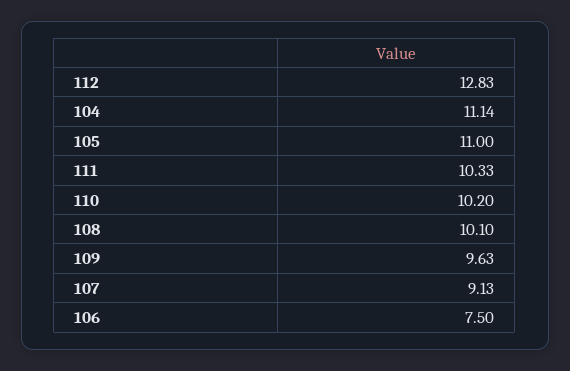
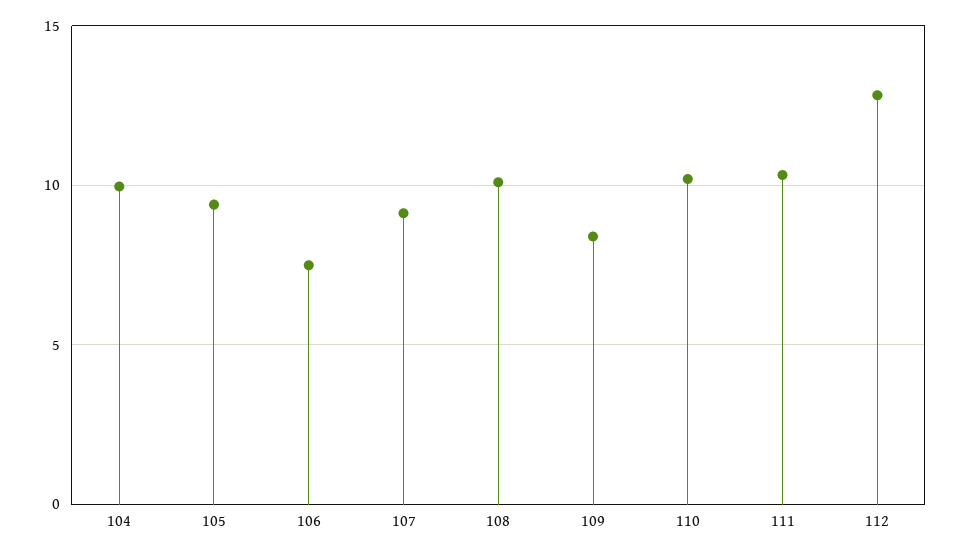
104: 11.14 -> 10
105: 11 -> 9.5
109: 9.63 -> 8.5

